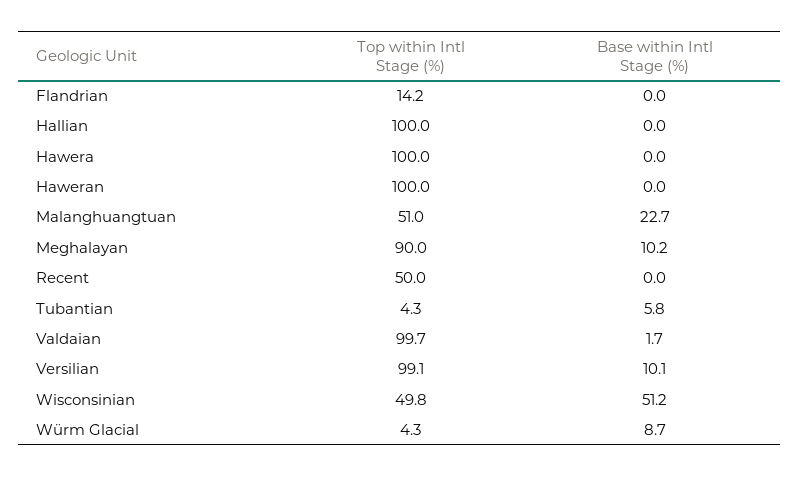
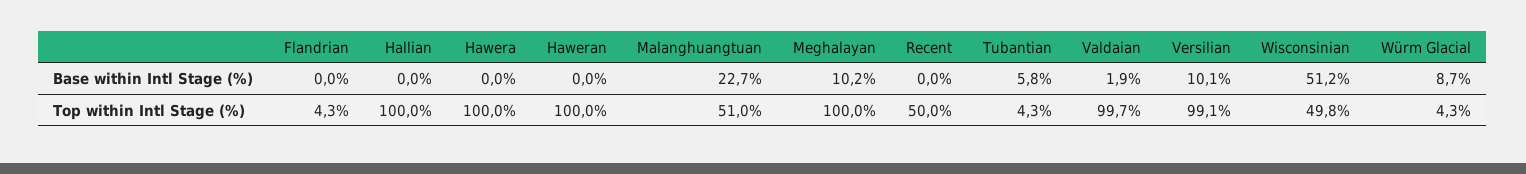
Top within Intl Stage (%), Flandrian: 14.2 -> 4.3
Top within Intl Stage (%), Meghalayan: 90 -> 100
Base within Intl Stage (%), Valdaian: 1.7 -> 1.9

